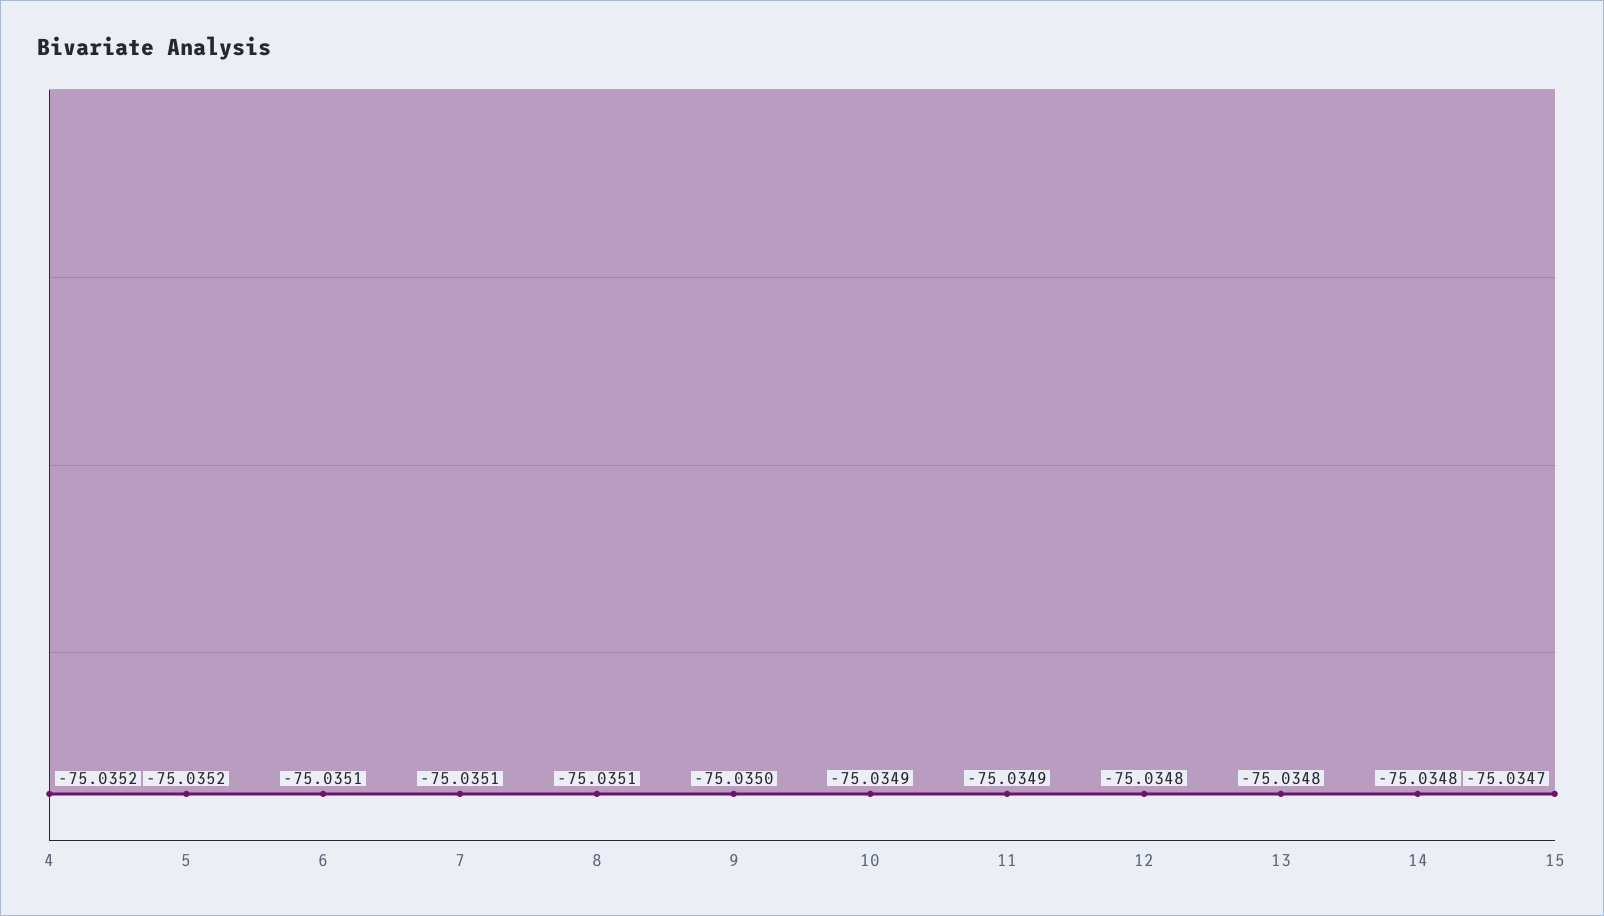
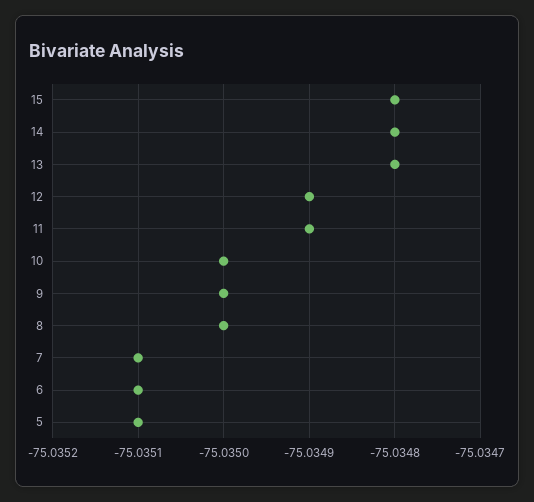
4: -75.0352 -> none
5: -75.0352 -> -75.0351
8: -75.0351 -> -75.035
10: -75.0349 -> -75.035
12: -75.0348 -> -75.0349
15: -75.0347 -> -75.0348

